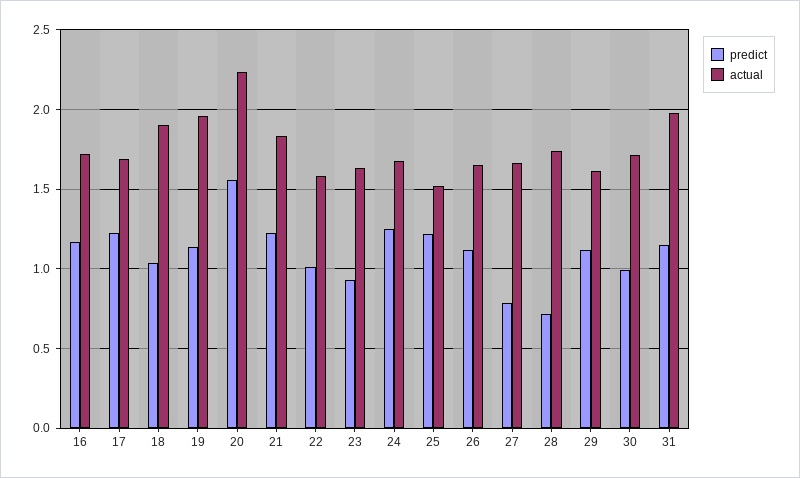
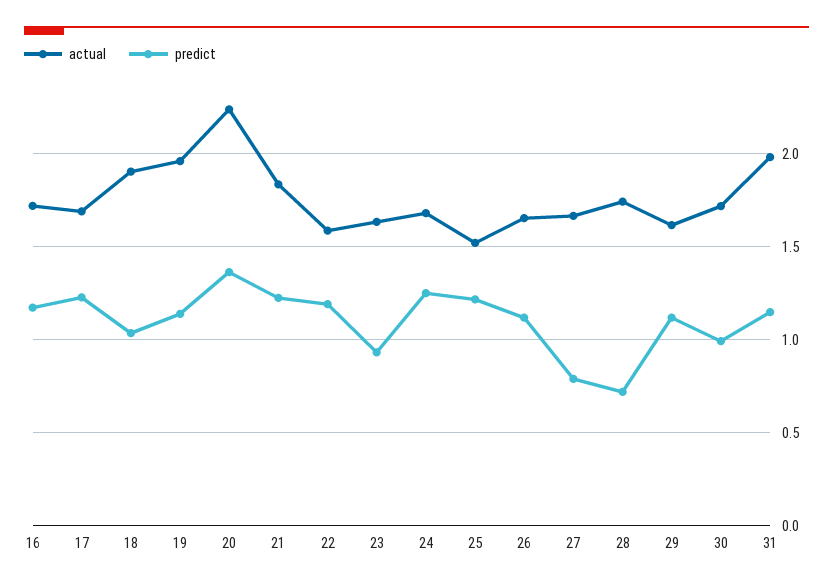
predict, 20: 1.55 -> 1.35
predict, 22: 1 -> 1.2

